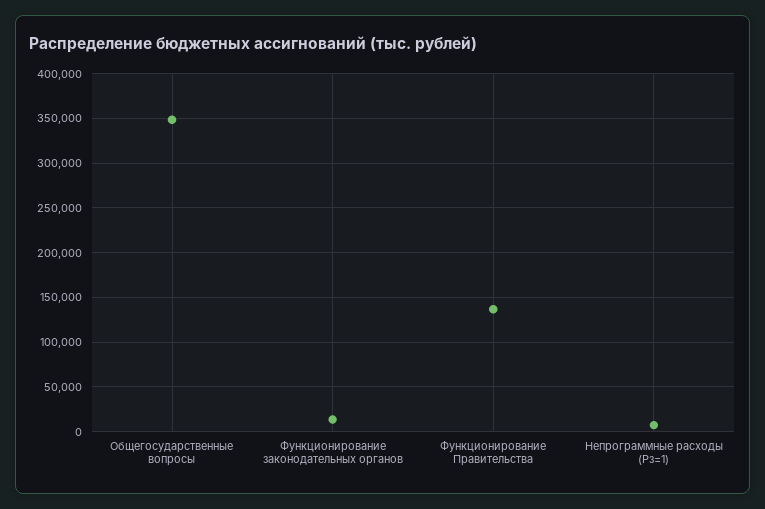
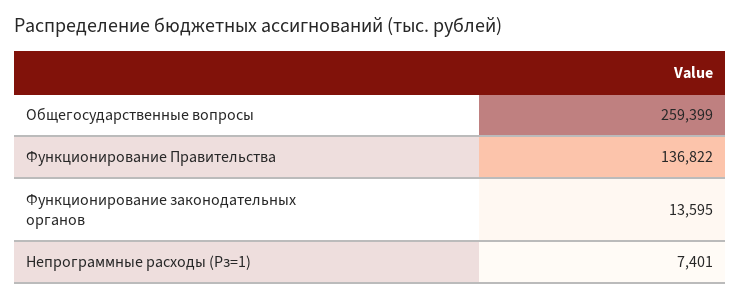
Общегосударственные вопросы: 350000 -> 259399

